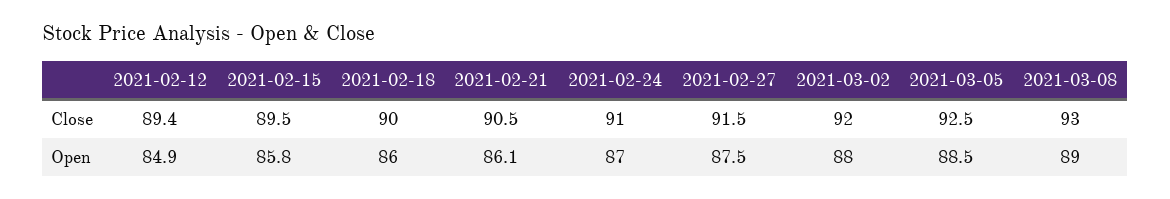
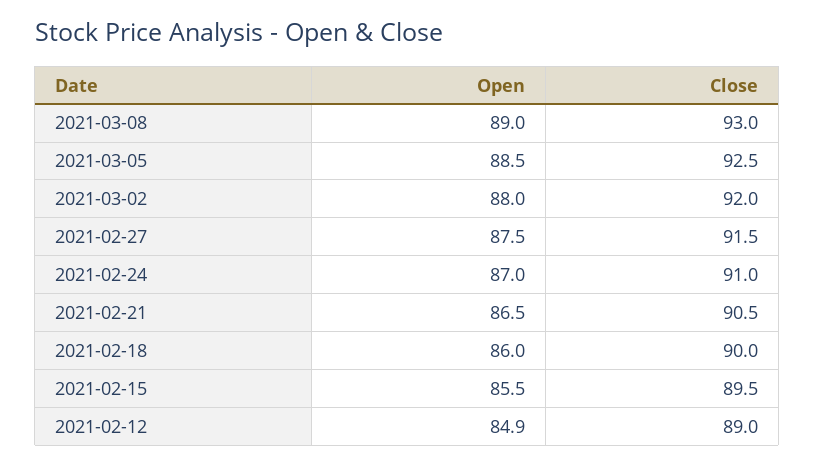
2021-02-12, Close: 89.4 -> 89
2021-02-15, Open: 85.8 -> 85.5
2021-02-21, Open: 86.1 -> 86.5

